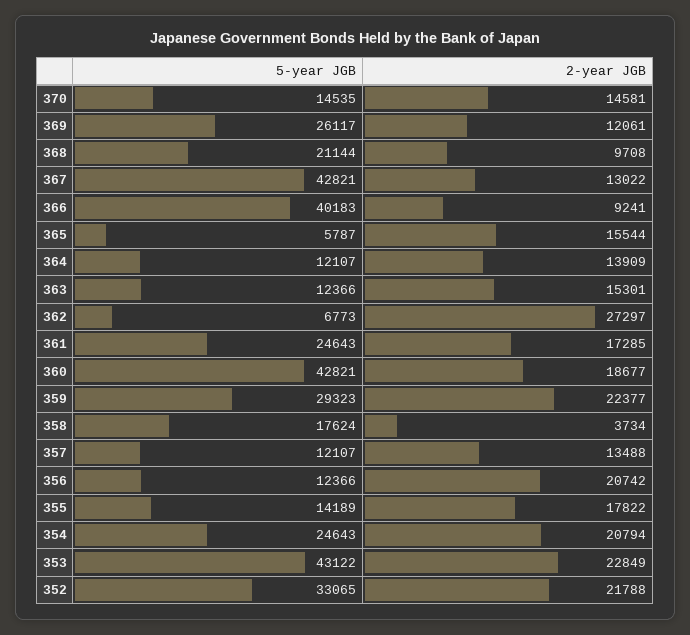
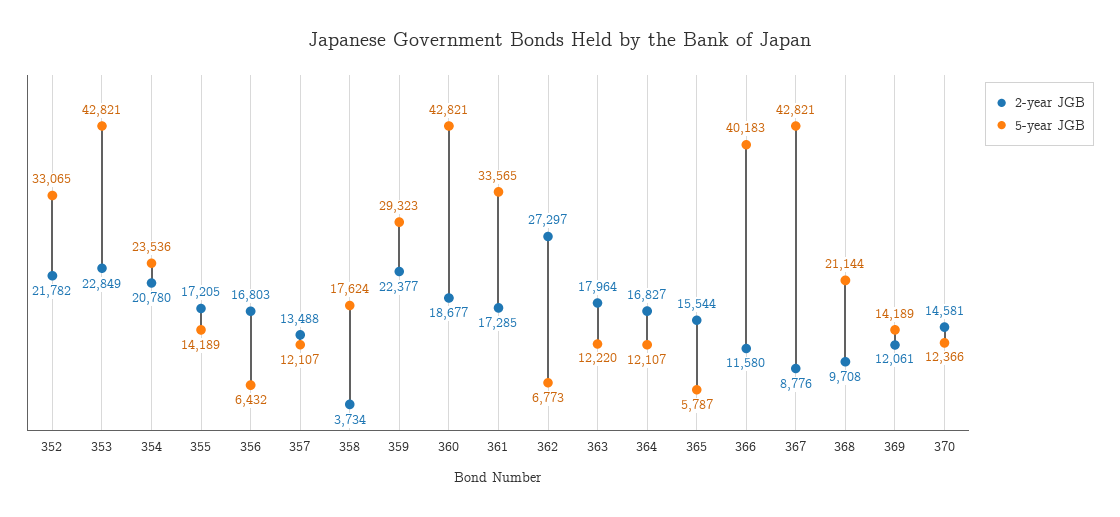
5-year JGB, 370: 14535 -> 12366
5-year JGB, 369: 26117 -> 14189
2-year JGB, 367: 13022 -> 8776
2-year JGB, 366: 9241 -> 11580
2-year JGB, 364: 13909 -> 16827
5-year JGB, 363: 12366 -> 12220
2-year JGB, 363: 15301 -> 17964
5-year JGB, 361: 24643 -> 33565
5-year JGB, 356: 12366 -> 6432
2-year JGB, 356: 20742 -> 16803
2-year JGB, 355: 17822 -> 17205
5-year JGB, 354: 24643 -> 23536
2-year JGB, 354: 20794 -> 20780
5-year JGB, 353: 43122 -> 42821
2-year JGB, 352: 21788 -> 21782

